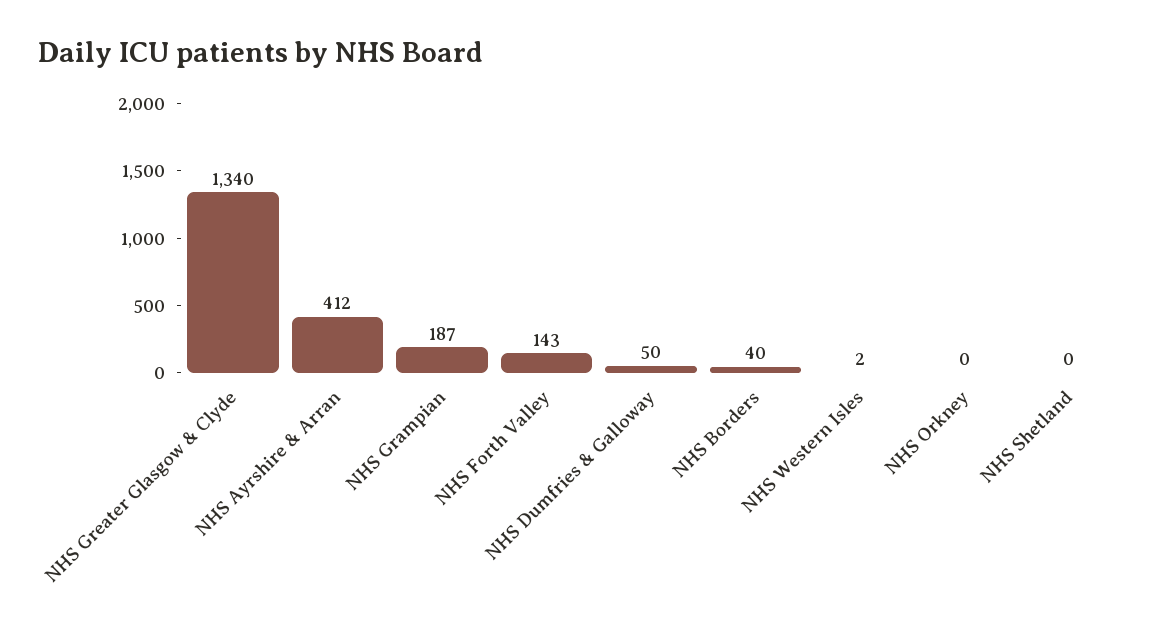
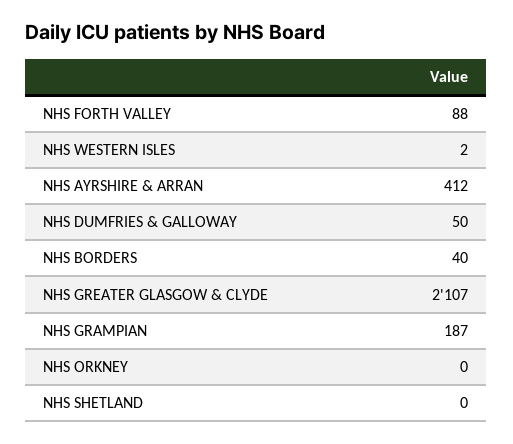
NHS Greater Glasgow & Clyde: 1340 -> 2107
NHS Forth Valley: 143 -> 88

